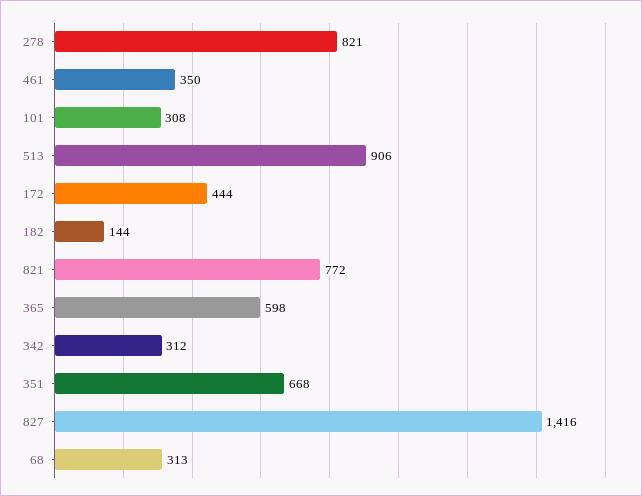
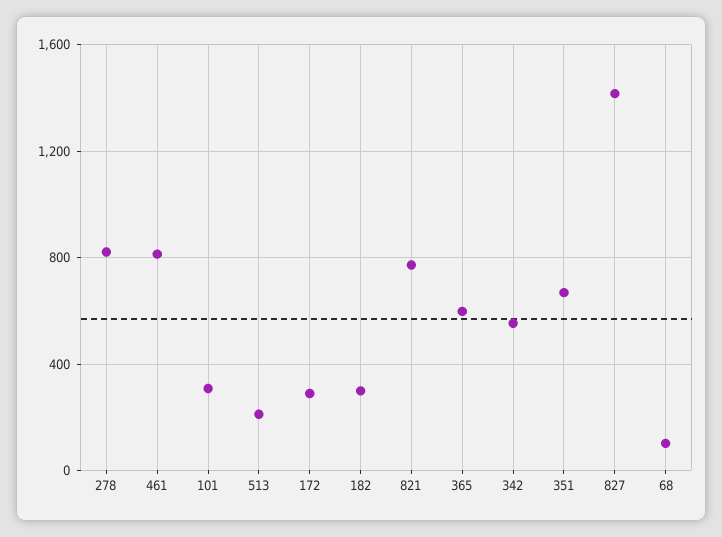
461: 350 -> 800
513: 906 -> 200
172: 444 -> 300
182: 144 -> 300
342: 312 -> 550
68: 313 -> 100

